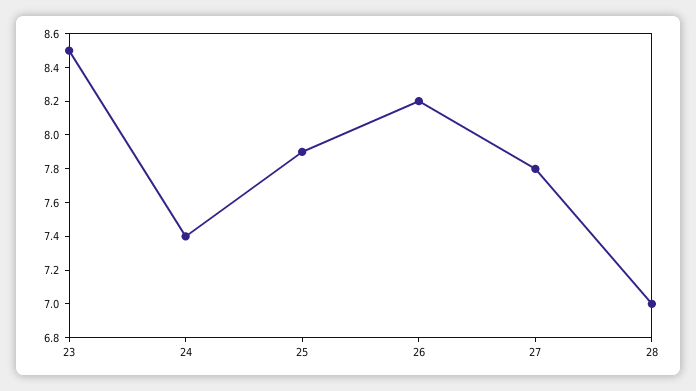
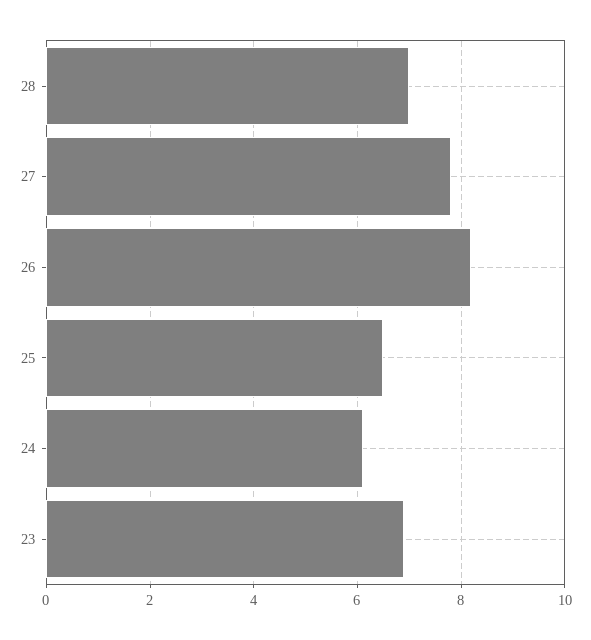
23: 8.5 -> 7
24: 7.4 -> 6
25: 7.9 -> 6.5

